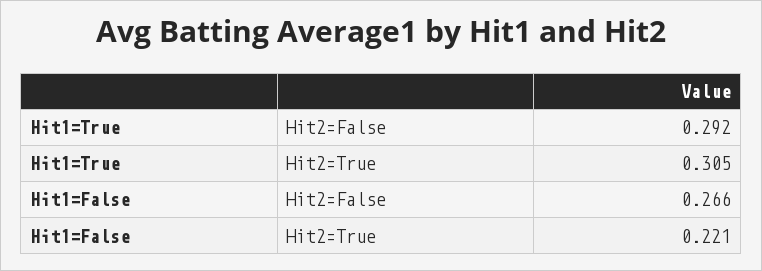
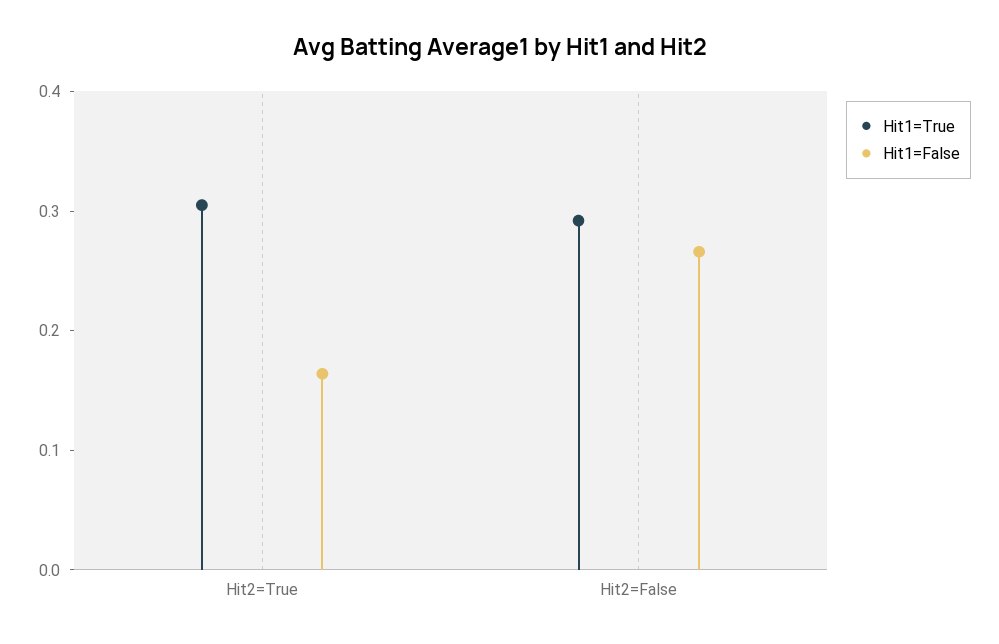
Hit1=False, Hit2=True: 0.221 -> 0.16

